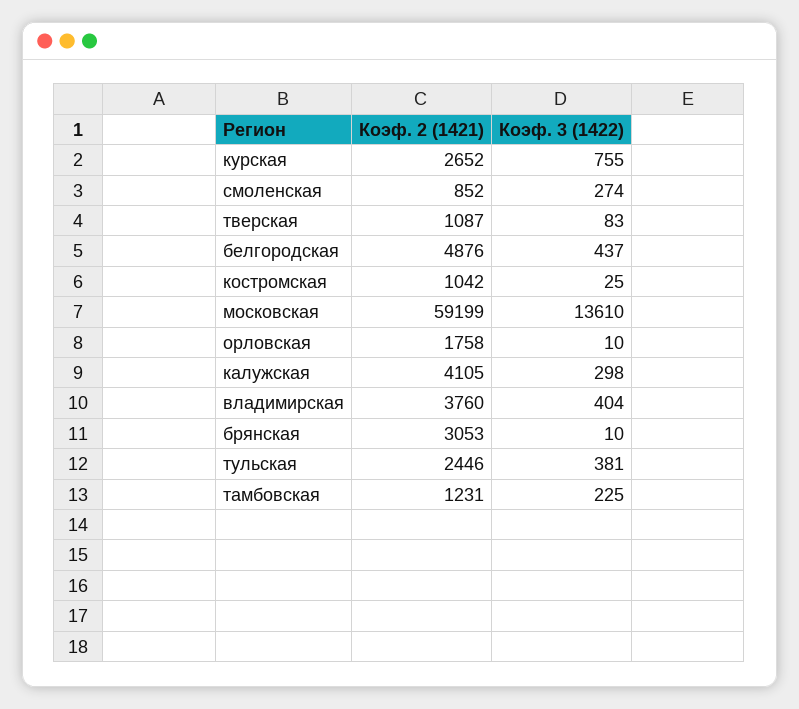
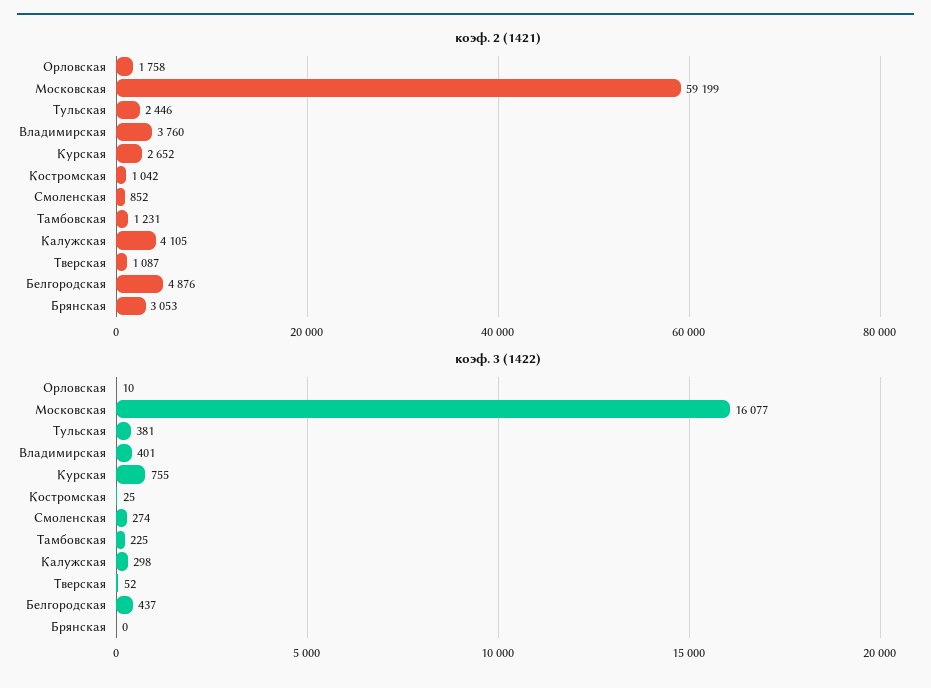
Коэф. 3 (1422), тверская: 83 -> 52
Коэф. 3 (1422), московская: 13610 -> 16077
Коэф. 3 (1422), владимирская: 404 -> 401
Коэф. 3 (1422), брянская: 10 -> 0

